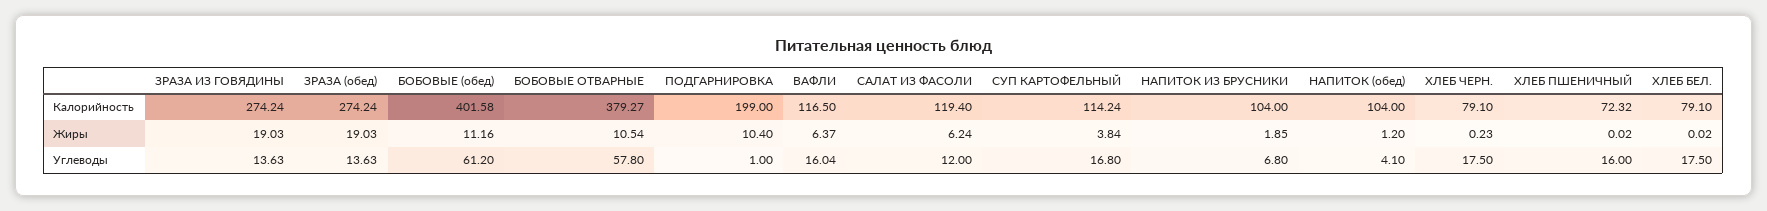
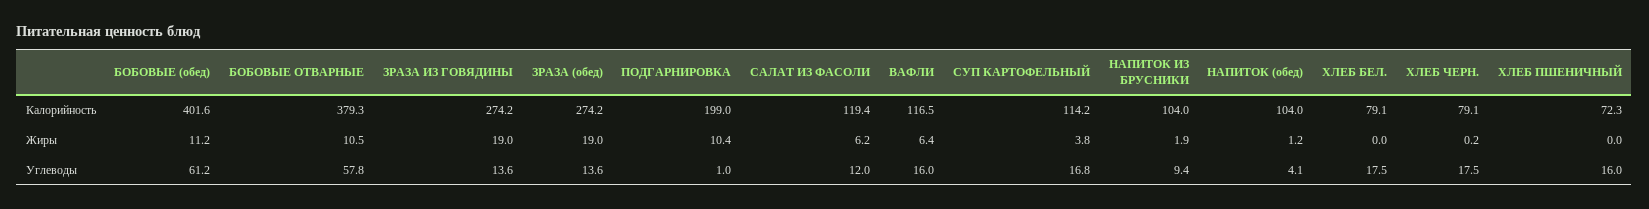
НАПИТОК ИЗ БРУСНИКИ, Углеводы: 6.8 -> 9.4

